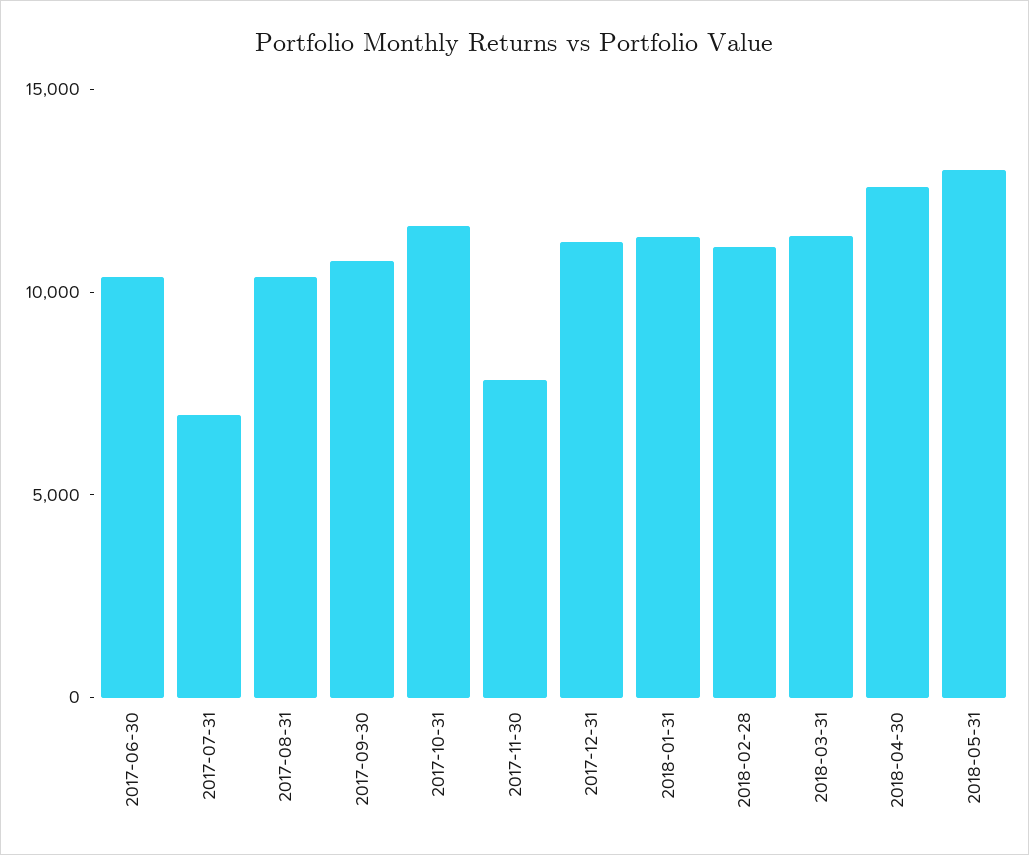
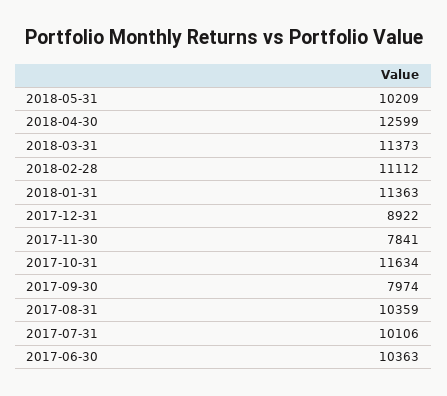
2017-07-31: 7000 -> 10106
2017-09-30: 11000 -> 7974
2017-12-31: 11000 -> 8922
2018-05-31: 13000 -> 10209

